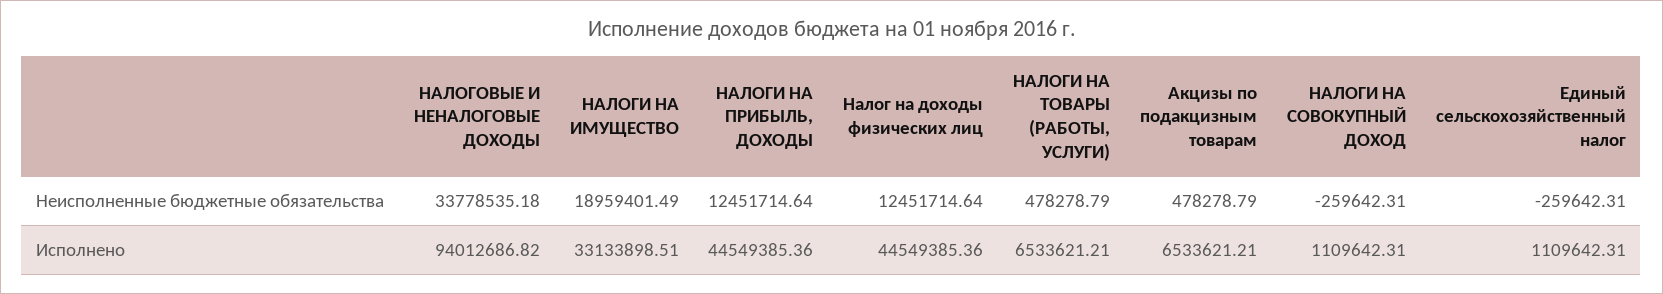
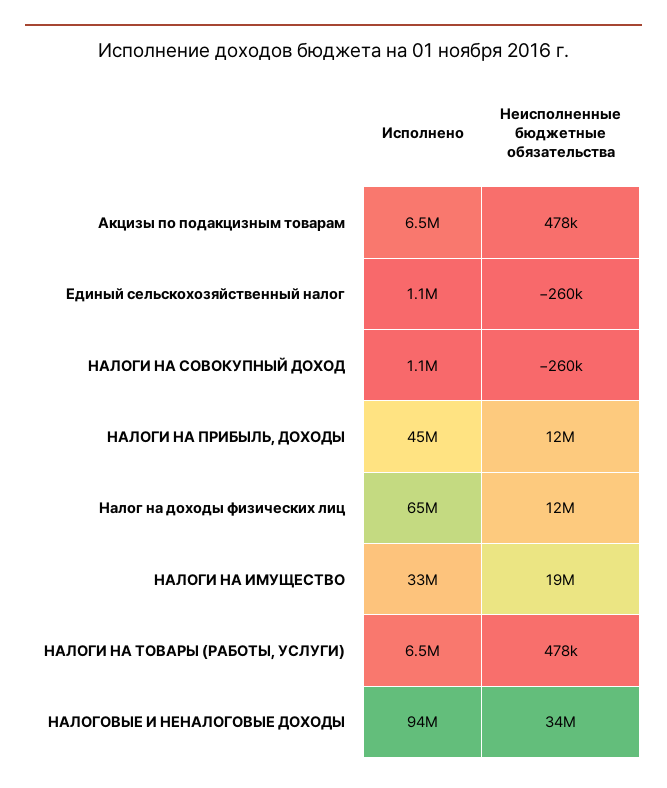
Налог на доходы физических лиц, Исполнено: 44549385.36 -> 65000000

